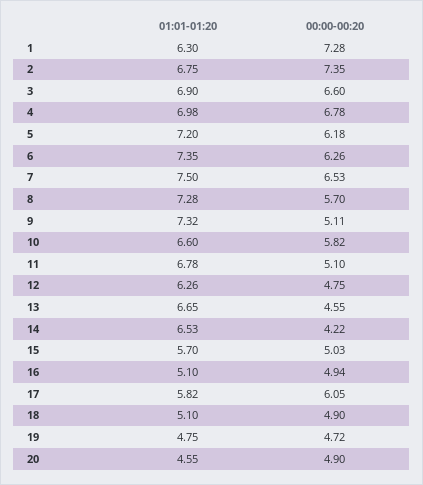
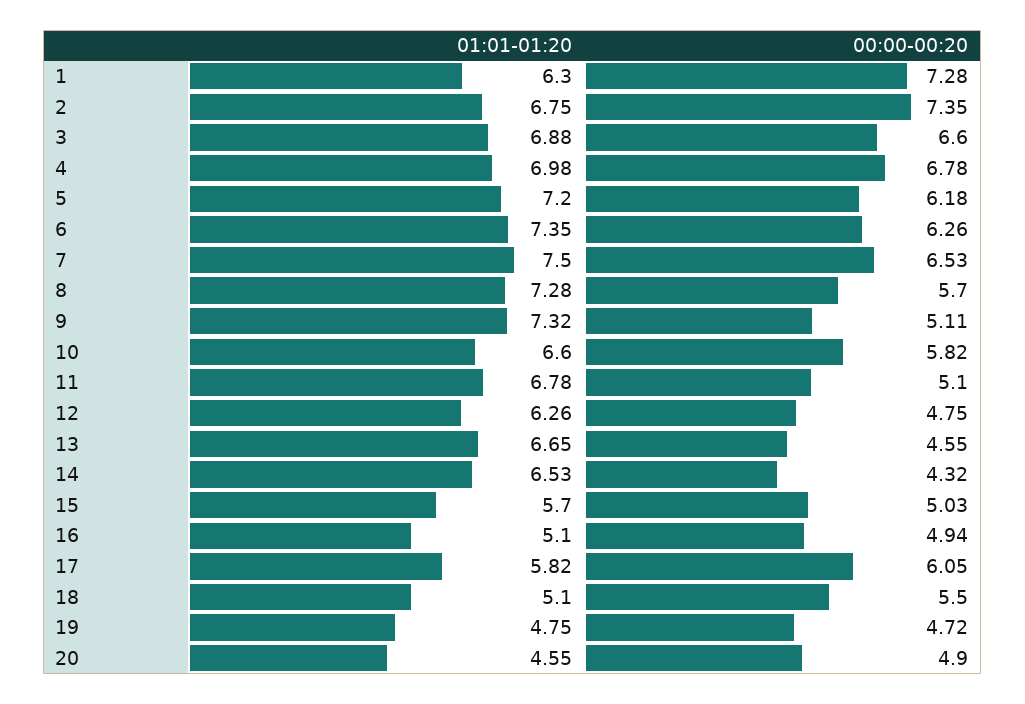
01:01-01:20, 3: 6.9 -> 6.88
00:00-00:20, 14: 4.22 -> 4.32
00:00-00:20, 18: 4.9 -> 5.5

